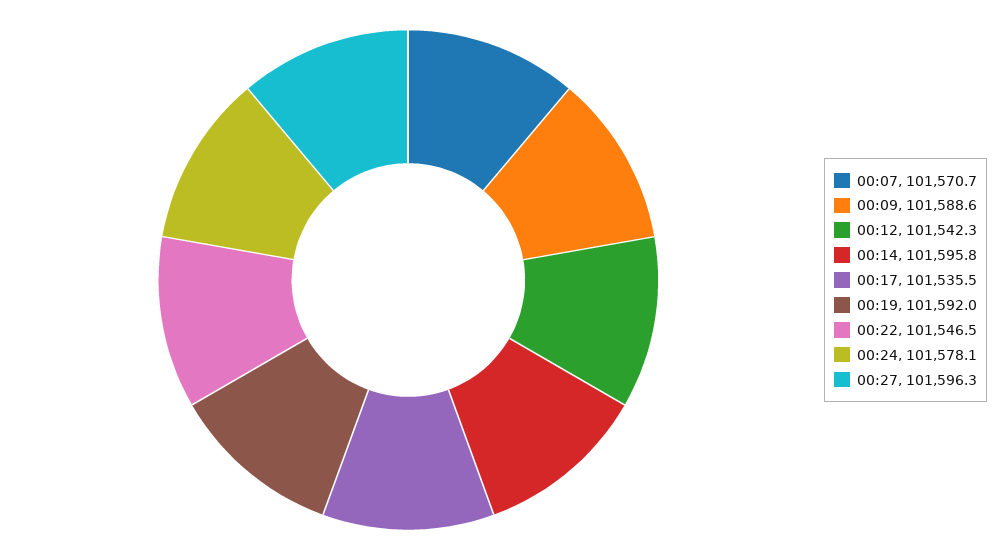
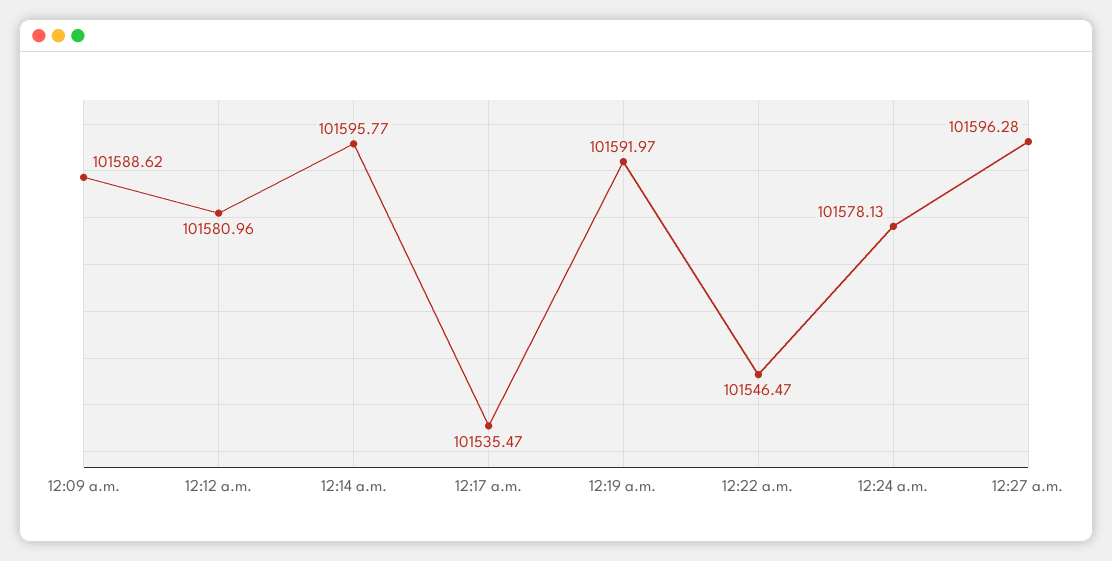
00:07: 101570.7 -> none
00:12: 101542.3 -> 101580.96

